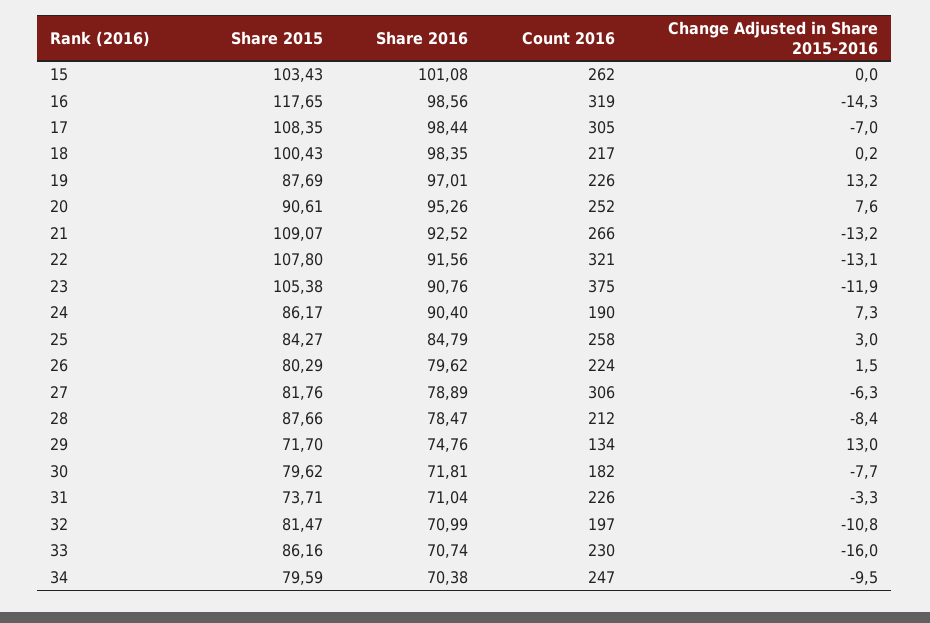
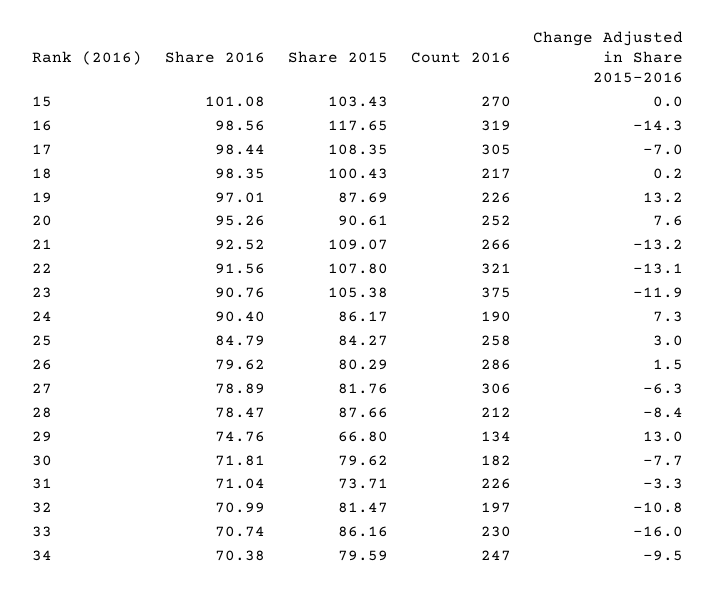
Count 2016, 15: 262 -> 270
Count 2016, 26: 224 -> 286
Share 2015, 29: 71.7 -> 66.8

